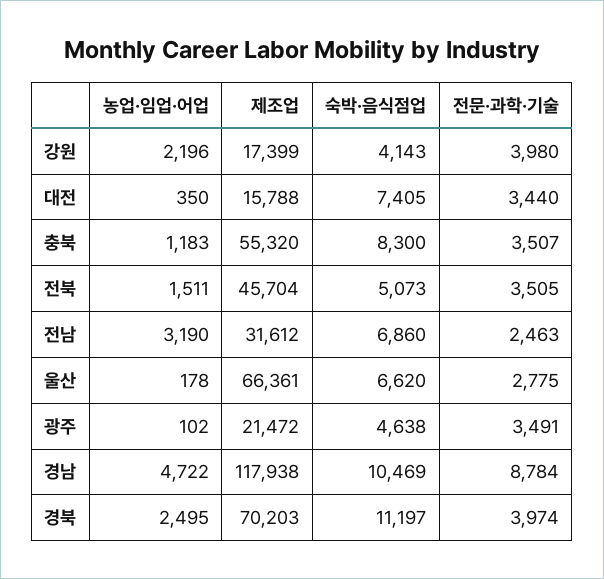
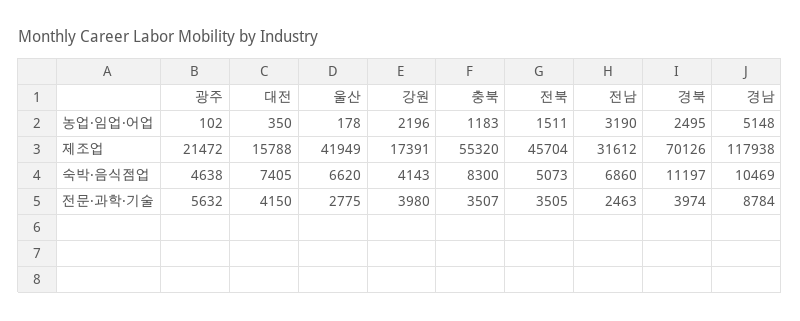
제조업, 강원: 17399 -> 17391
전문·과학·기술, 대전: 3440 -> 4150
제조업, 울산: 66361 -> 41949
전문·과학·기술, 광주: 3491 -> 5632
농업·임업·어업, 경남: 4722 -> 5148
제조업, 경북: 70203 -> 70126

